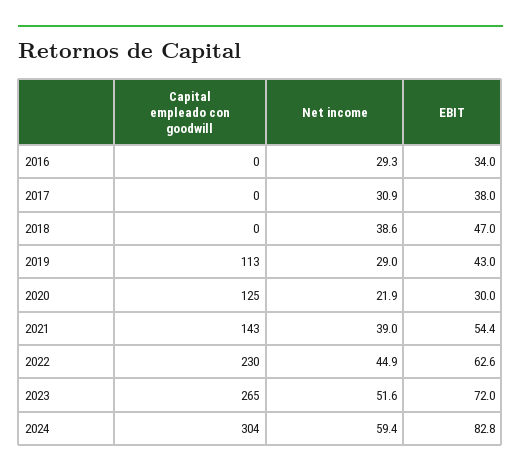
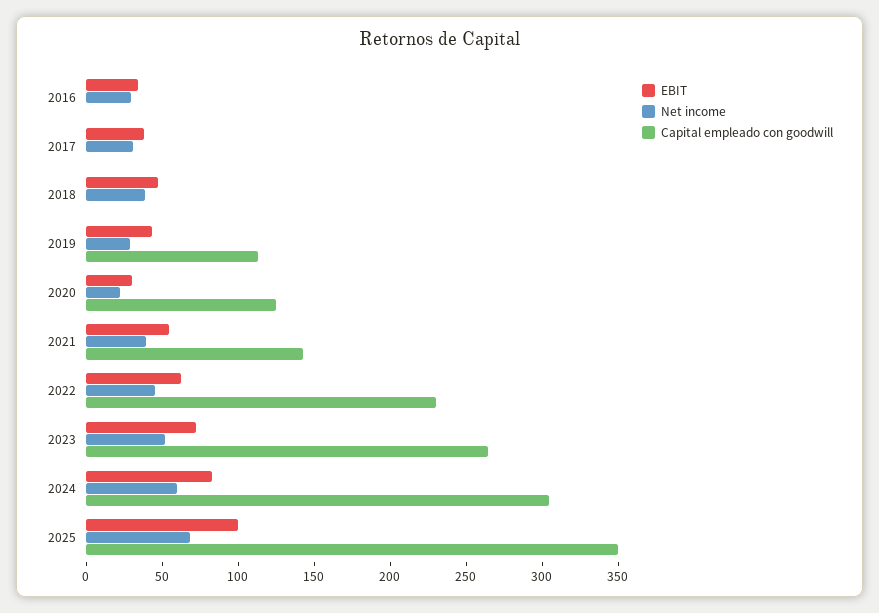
EBIT, 2025: none -> 100
Net income, 2025: none -> 70
Capital empleado con goodwill, 2025: none -> 350

